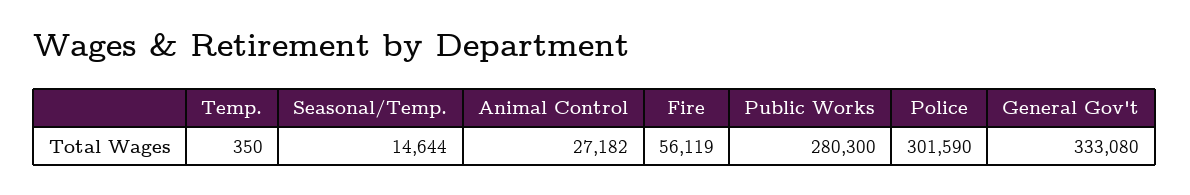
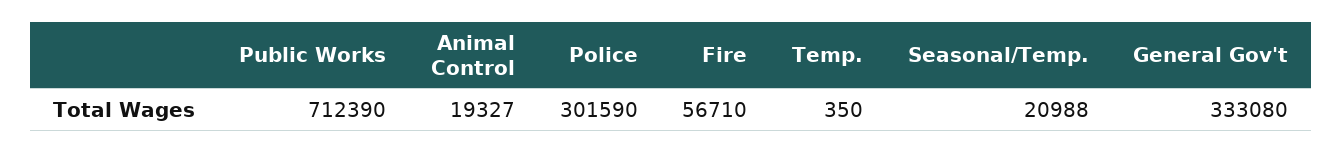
Seasonal/Temp.: 14644 -> 20988
Animal Control: 27182 -> 19327
Fire: 56119 -> 56710
Public Works: 280300 -> 712390

